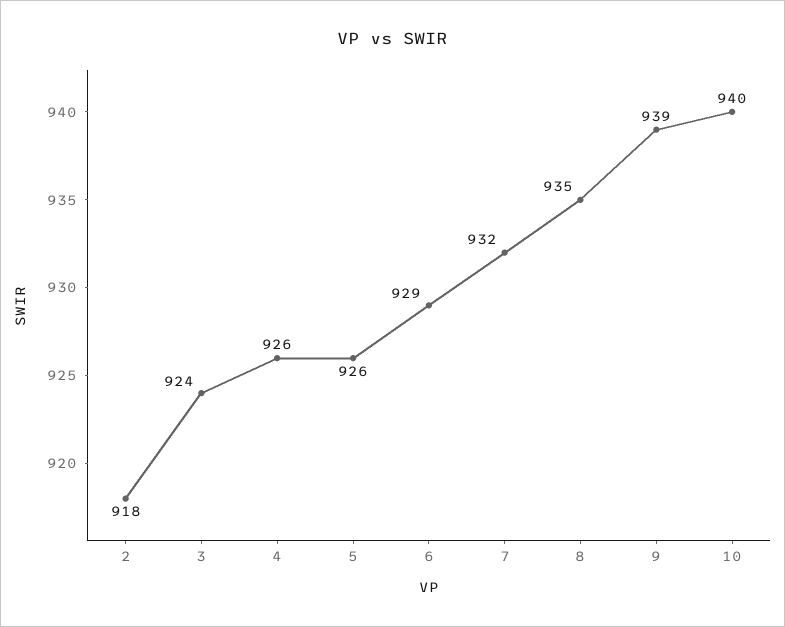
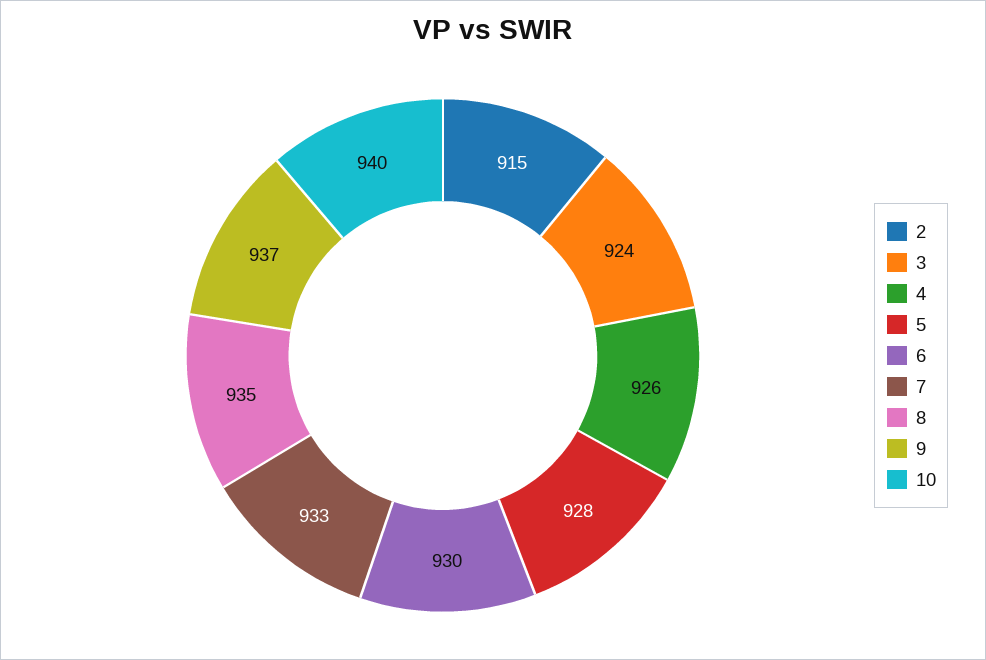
2: 918 -> 915
5: 926 -> 928
6: 929 -> 930
7: 932 -> 933
9: 939 -> 937

